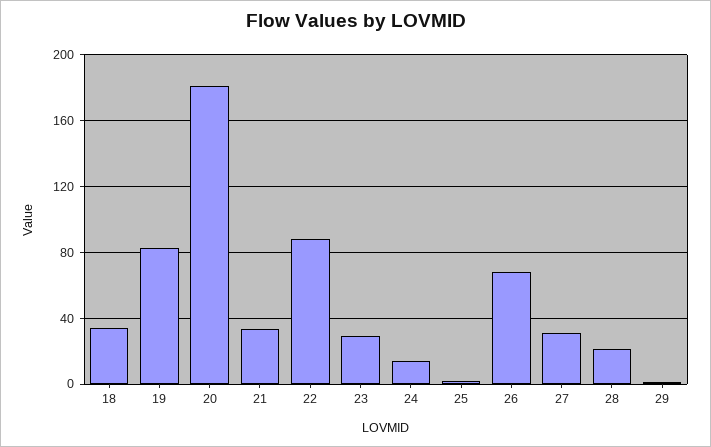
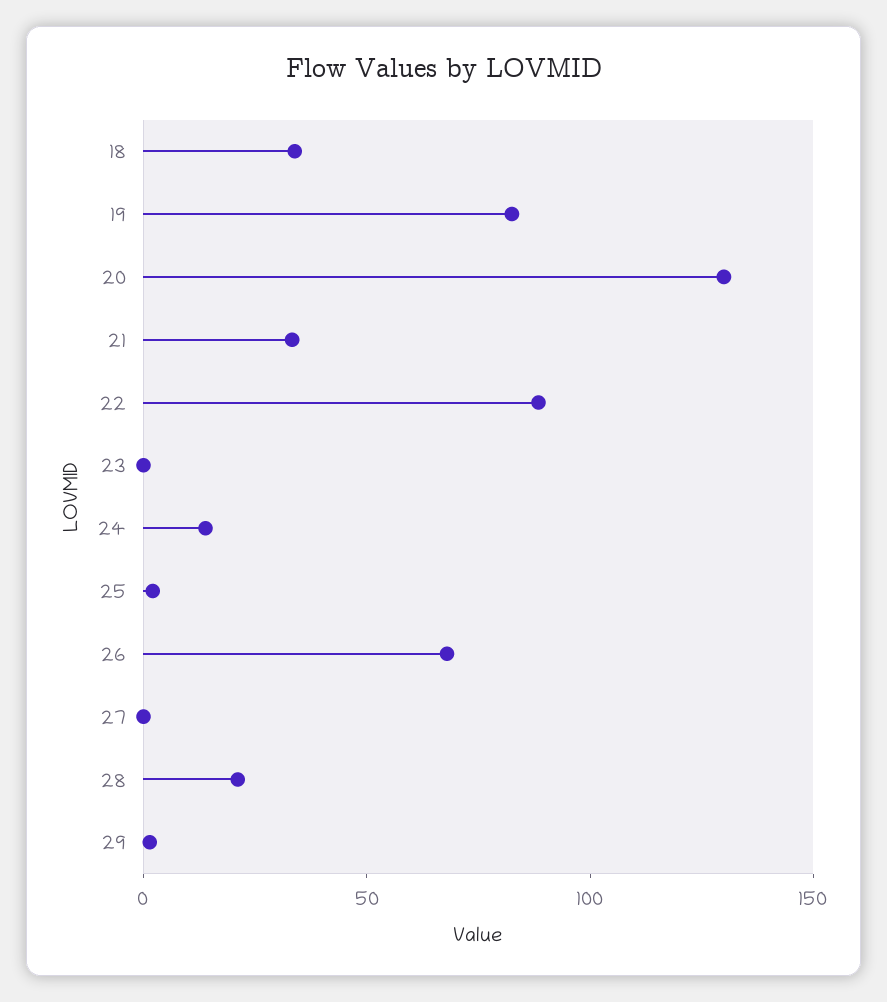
20: 180 -> 130
23: 30 -> 0
27: 30 -> 0

